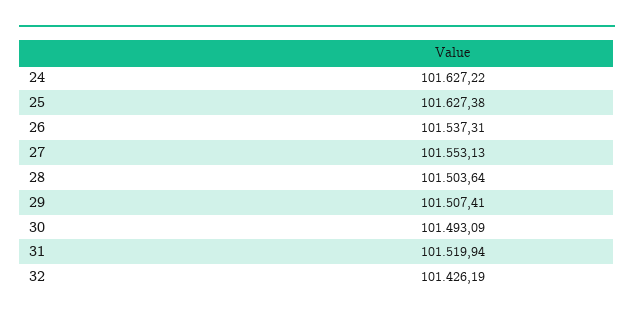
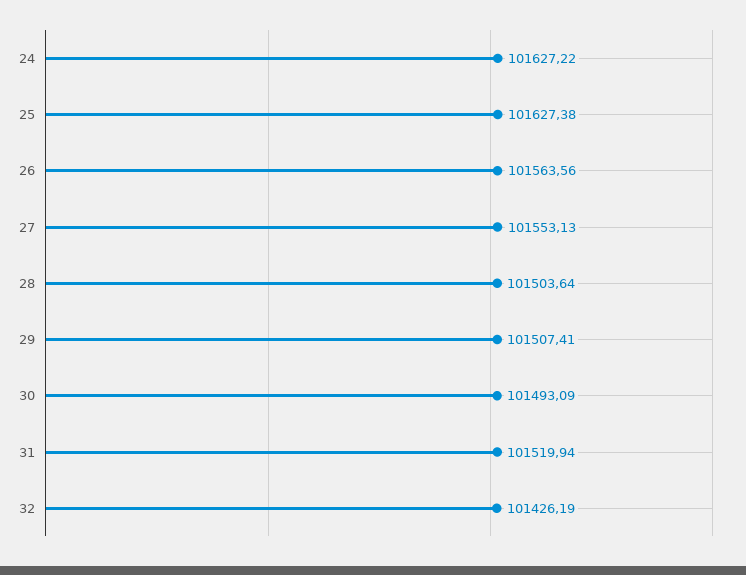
26: 101537.31 -> 101563.56

